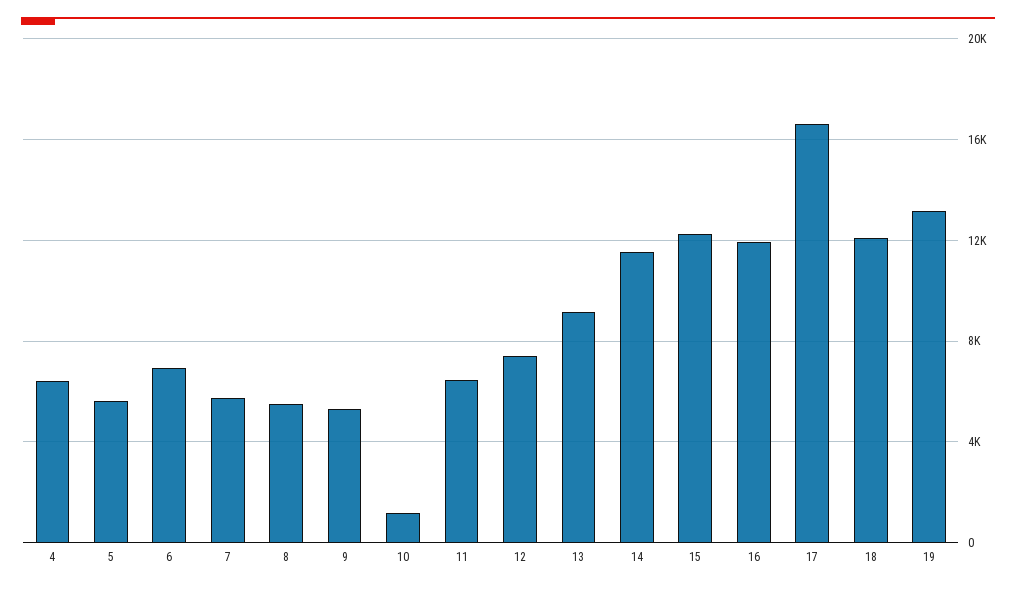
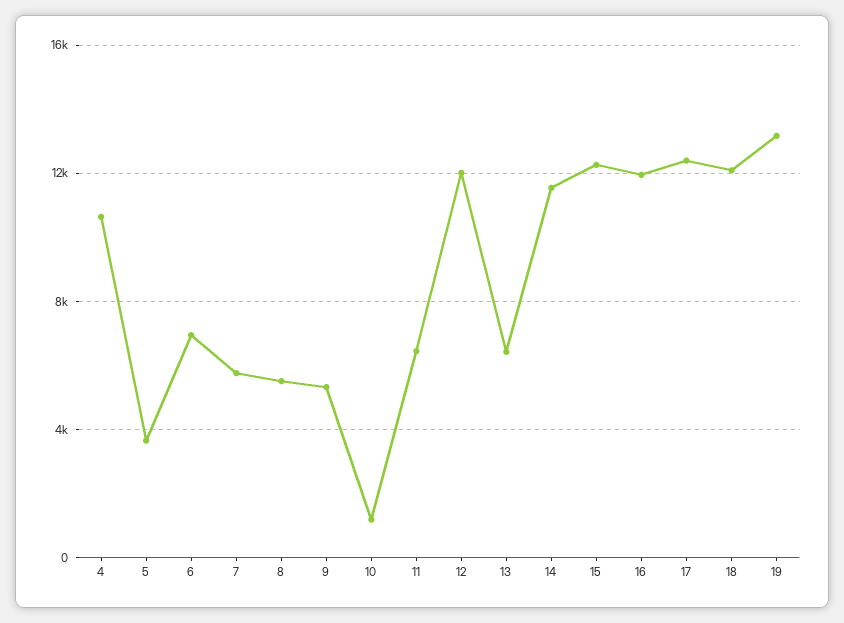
4: 6500 -> 10500
5: 5500 -> 3500
12: 7500 -> 12000
13: 9000 -> 6500
17: 16500 -> 12500

